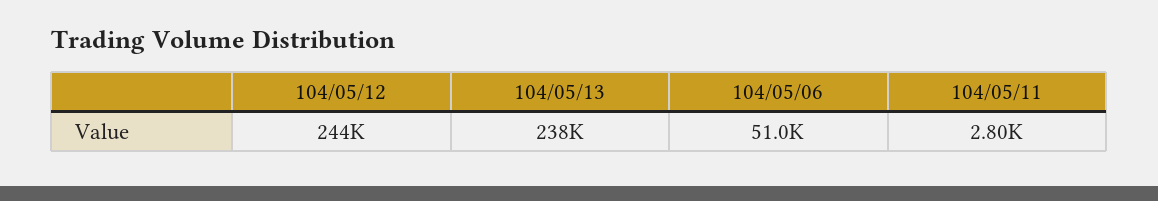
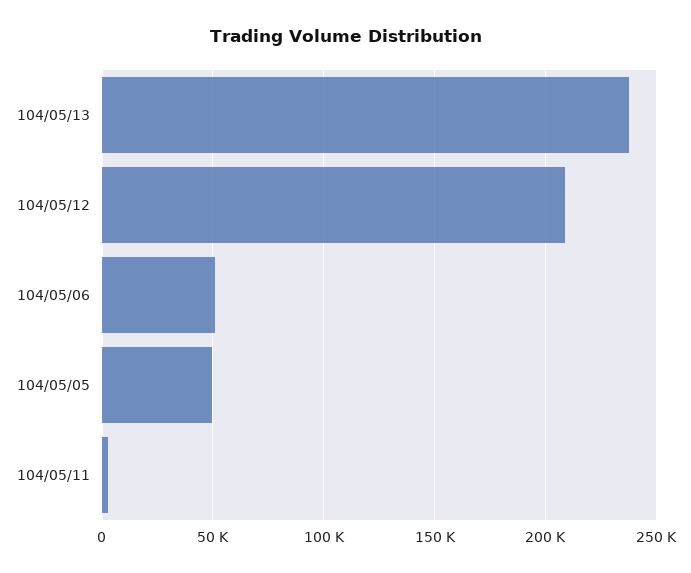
104/05/12: 244000 -> 210000
104/05/05: none -> 50000

